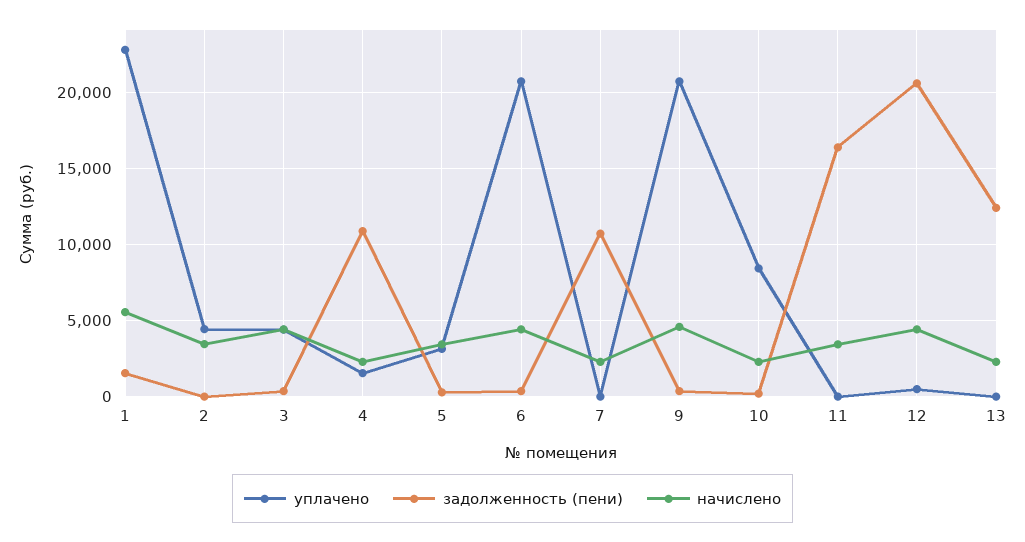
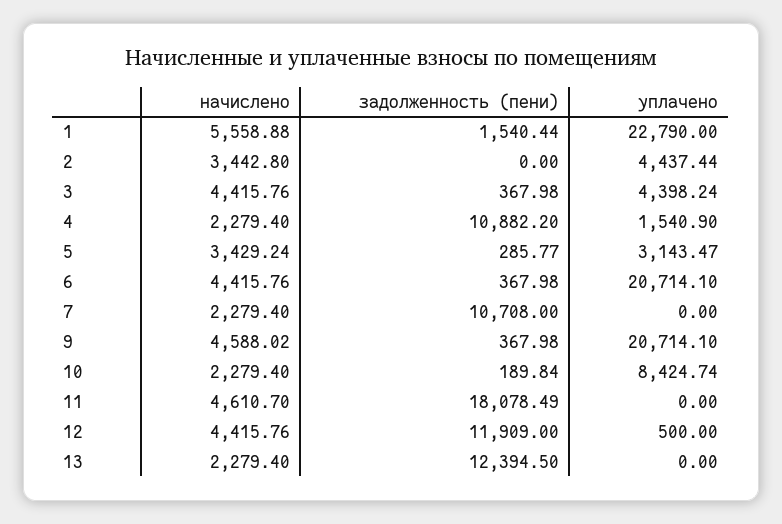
задолженность (пени), 11: 16500 -> 18078.49
начислено, 11: 3500 -> 4610.7
задолженность (пени), 12: 20500 -> 11909

